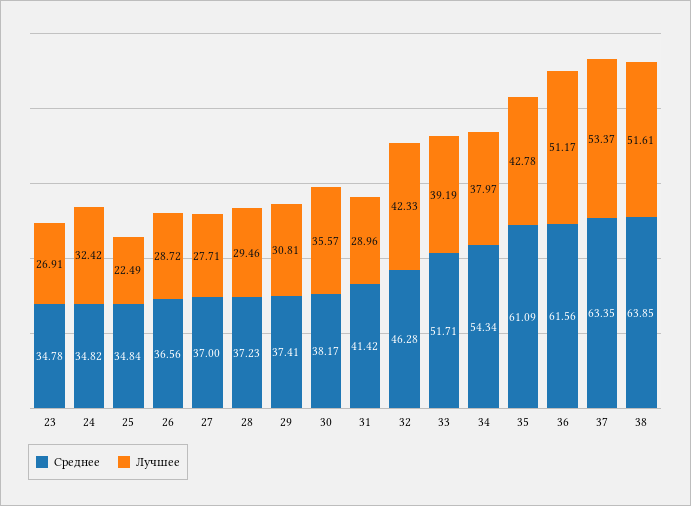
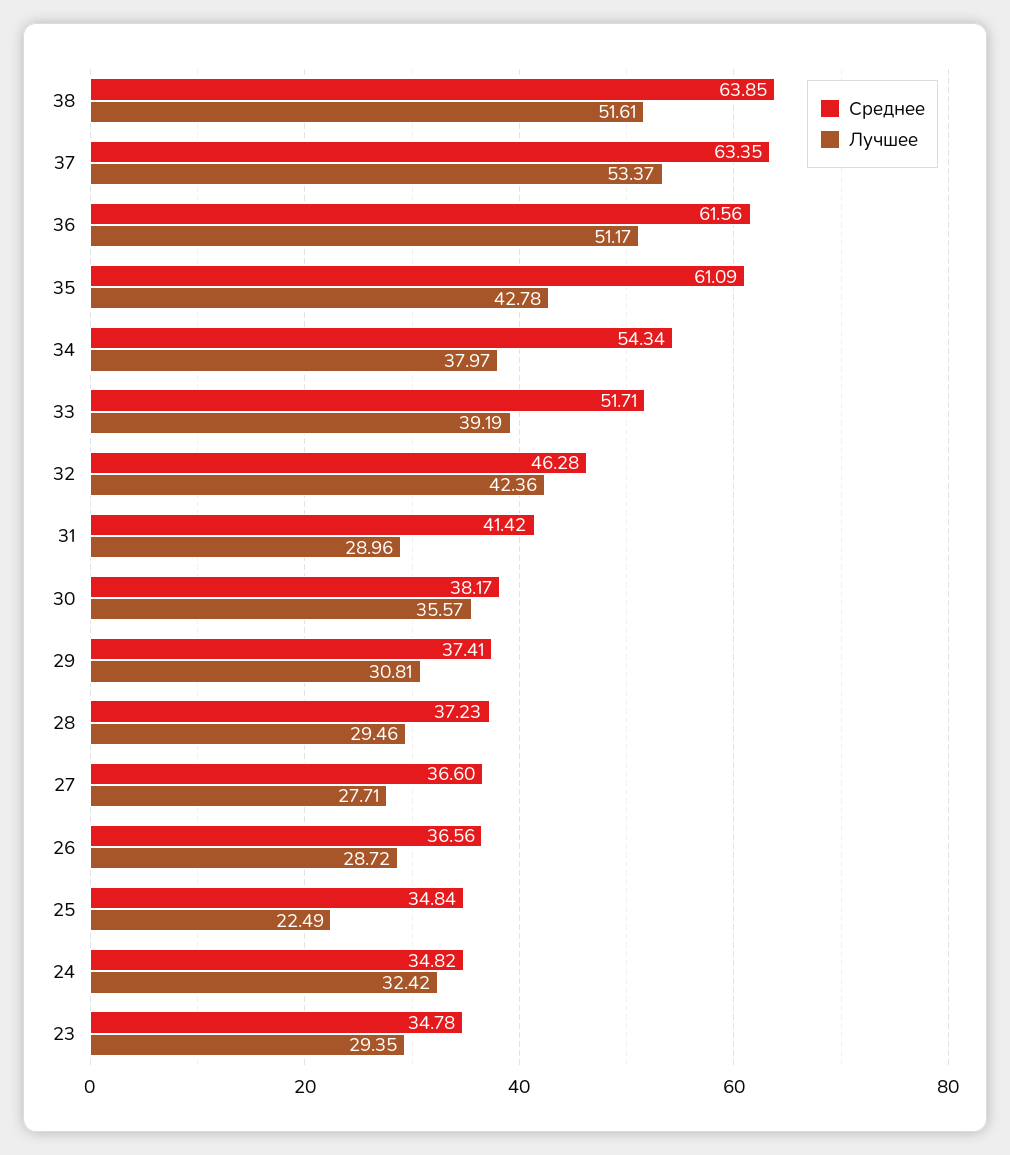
Лучшее, 23: 26.91 -> 29.35
Среднее, 27: 37 -> 36.6
Лучшее, 32: 42.33 -> 42.36

